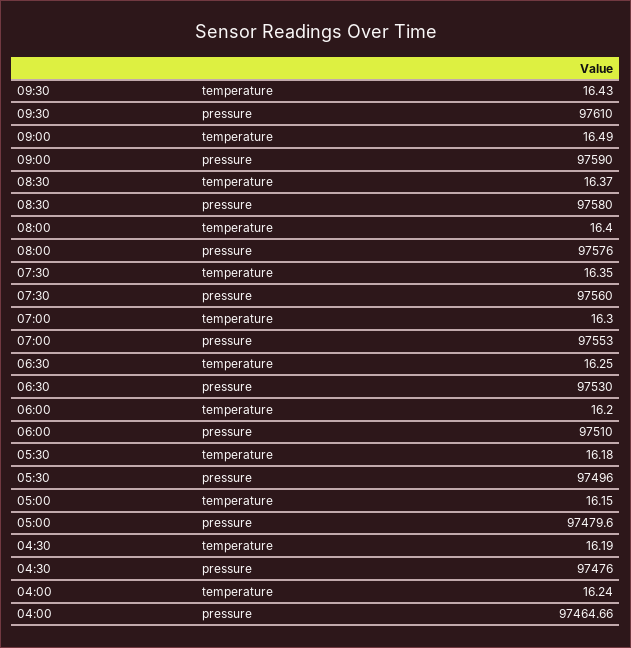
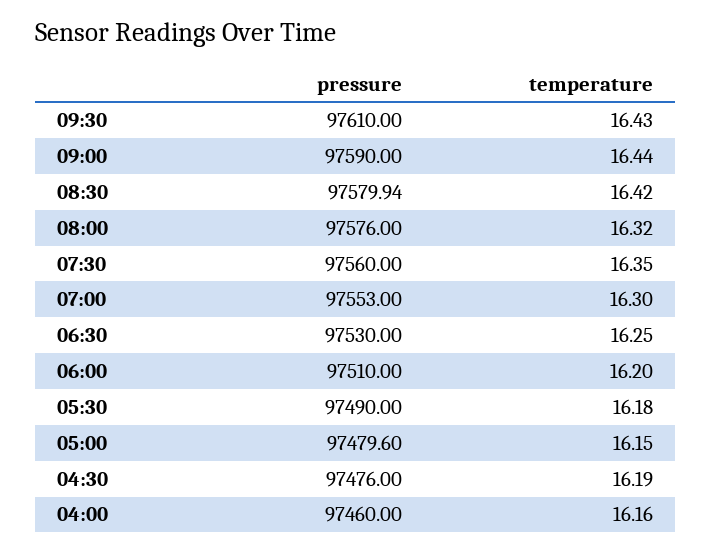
09:00, temperature: 16.49 -> 16.44
08:30, temperature: 16.37 -> 16.42
08:30, pressure: 97580 -> 97579.94
08:00, temperature: 16.4 -> 16.32
05:30, pressure: 97496 -> 97490
04:00, temperature: 16.24 -> 16.16
04:00, pressure: 97464.66 -> 97460

